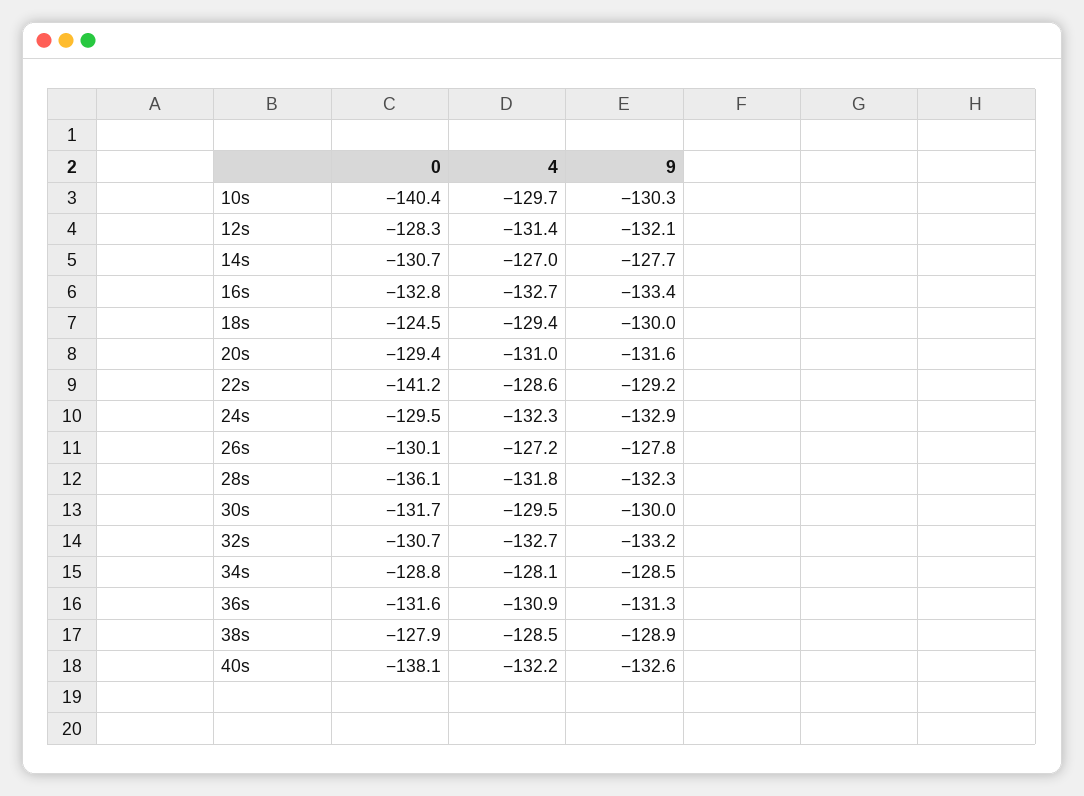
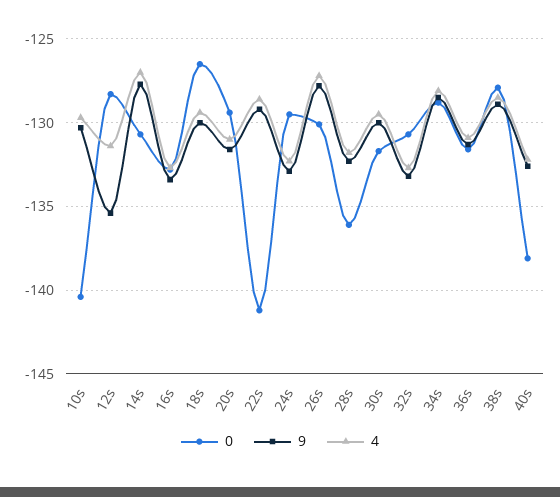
9, 12s: -132.1 -> -135.5
0, 18s: -124.5 -> -126.5

